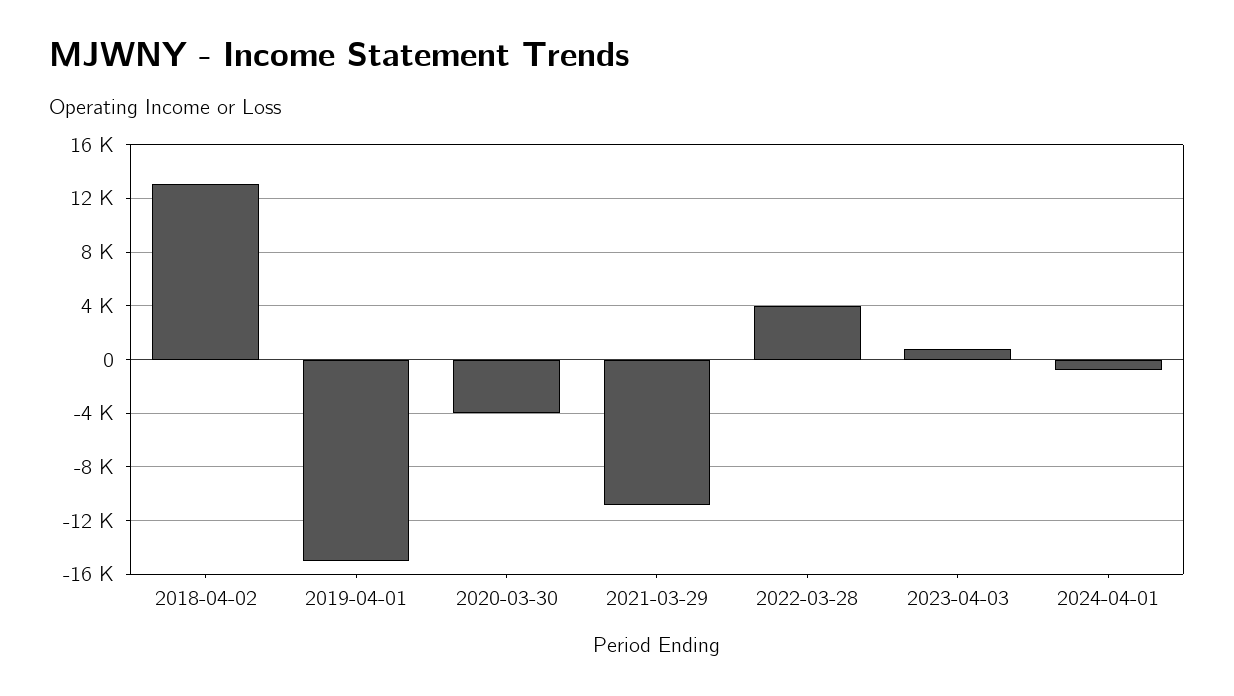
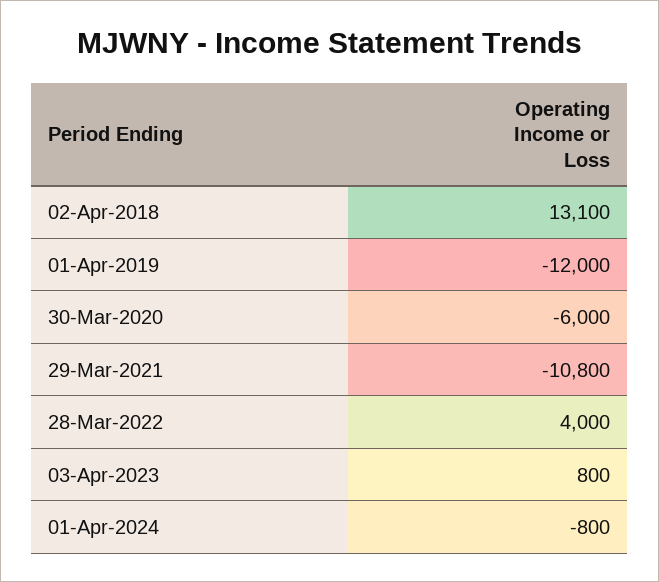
2019-04-01: -15000 -> -12000
2020-03-30: -4000 -> -6000

